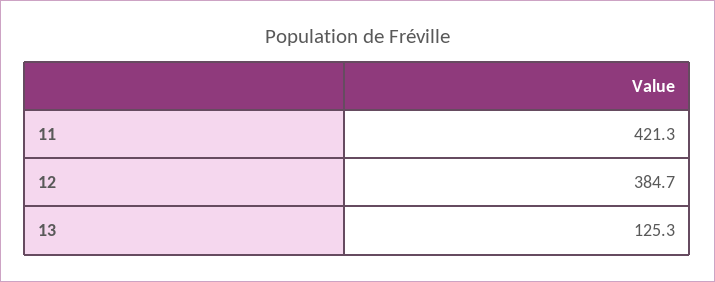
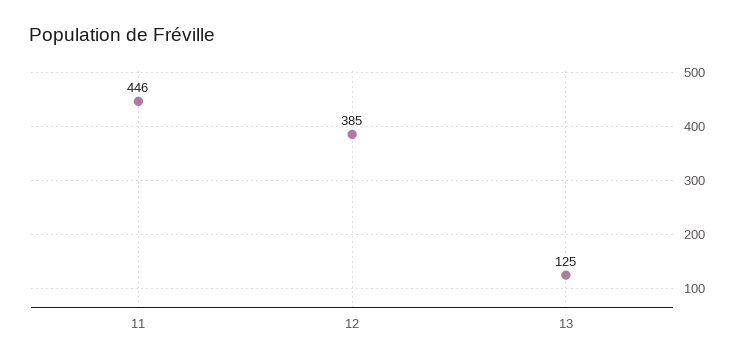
11: 421.3 -> 446

